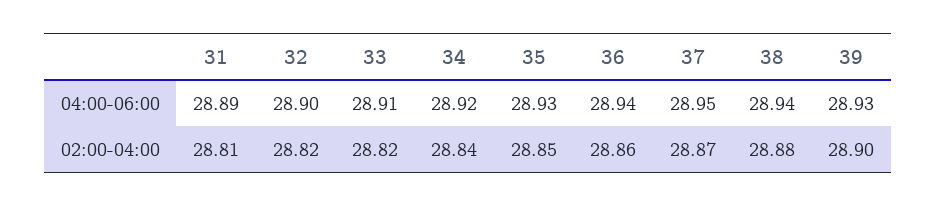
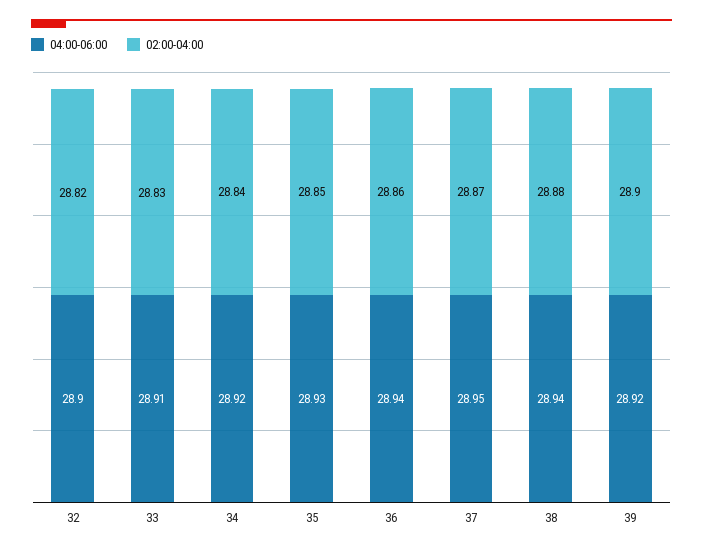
04:00-06:00, 31: 28.89 -> none
04:00-06:00, 39: 28.93 -> 28.92
02:00-04:00, 31: 28.81 -> none
02:00-04:00, 33: 28.82 -> 28.83

